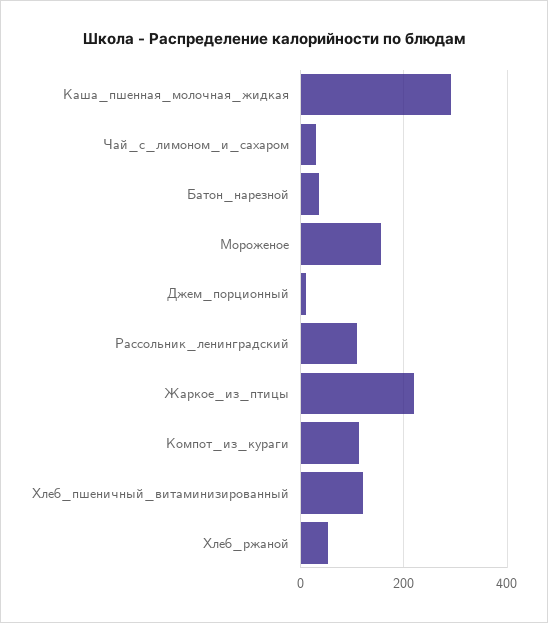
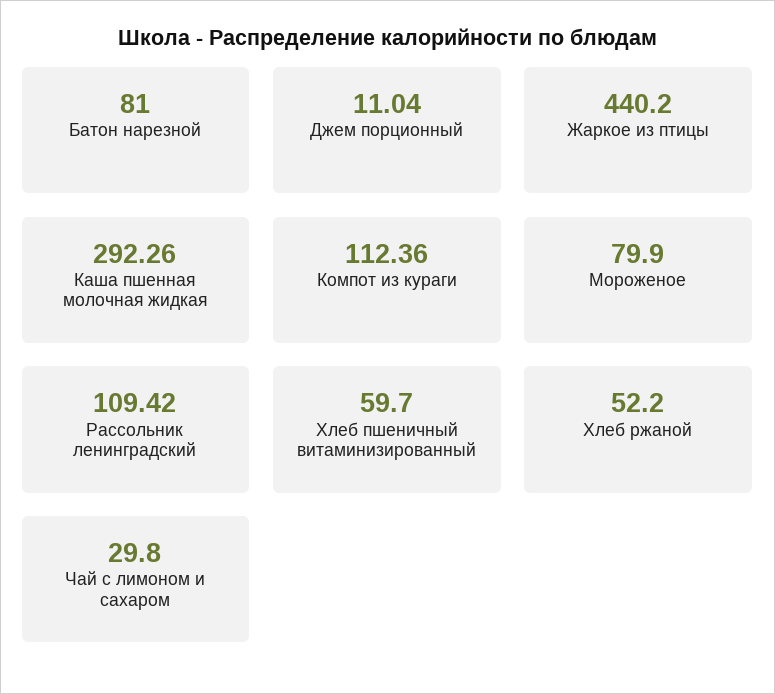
Батон_нарезной: 40 -> 81
Мороженое: 160 -> 79.9
Жаркое_из_птицы: 220 -> 440.2
Хлеб_пшеничный_витаминизированный: 120 -> 59.7

